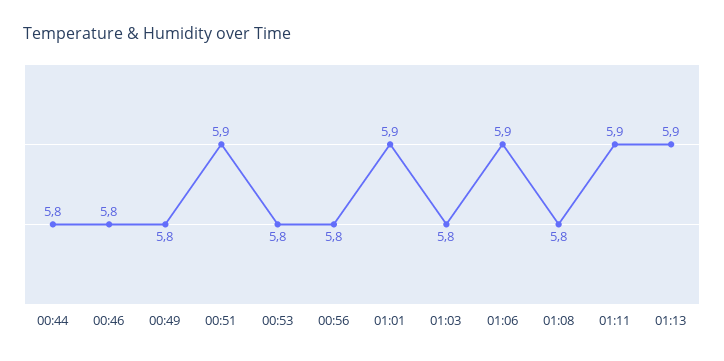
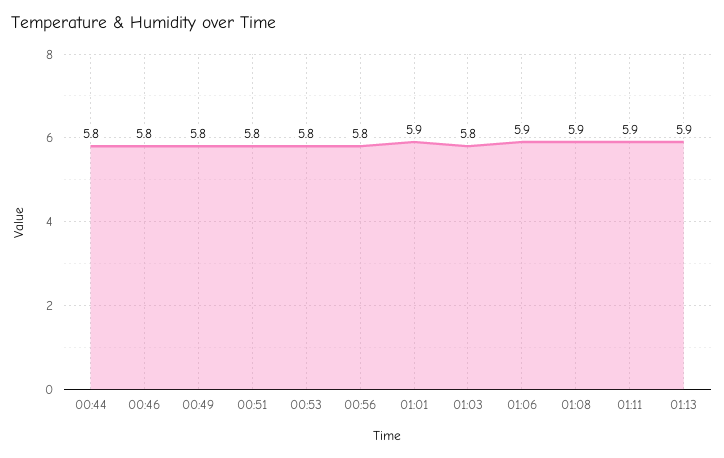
00:51: 5.9 -> 5.8
01:08: 5.8 -> 5.9

